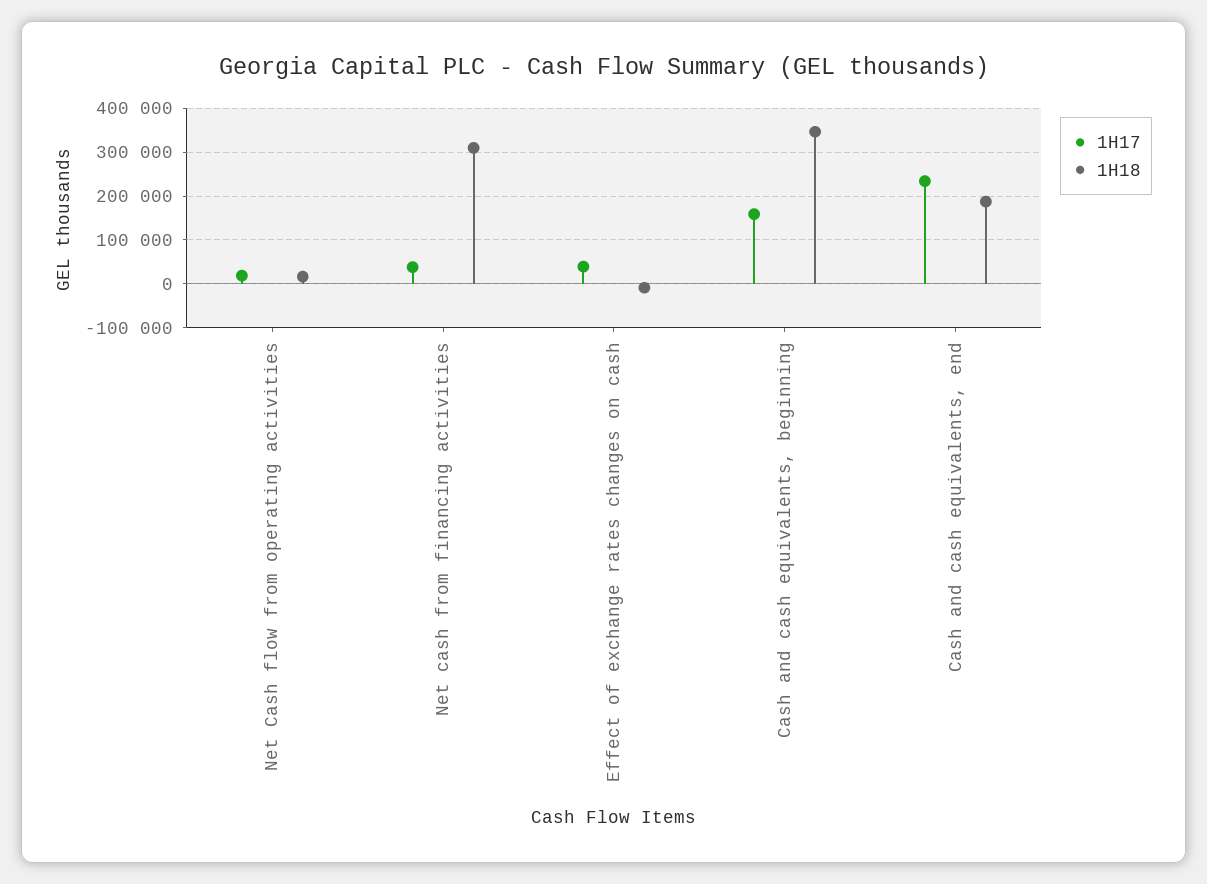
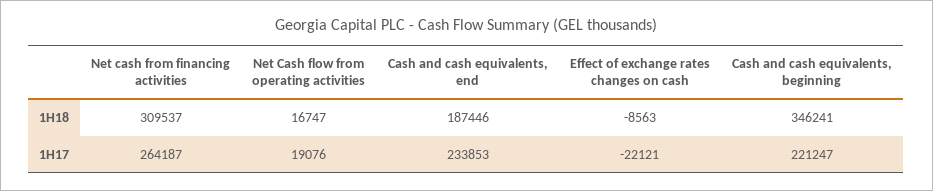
1H17, Net cash from financing activities: 40000 -> 264187
1H17, Effect of exchange rates changes on cash: 40000 -> -22121
1H17, Cash and cash equivalents, beginning: 160000 -> 221247

